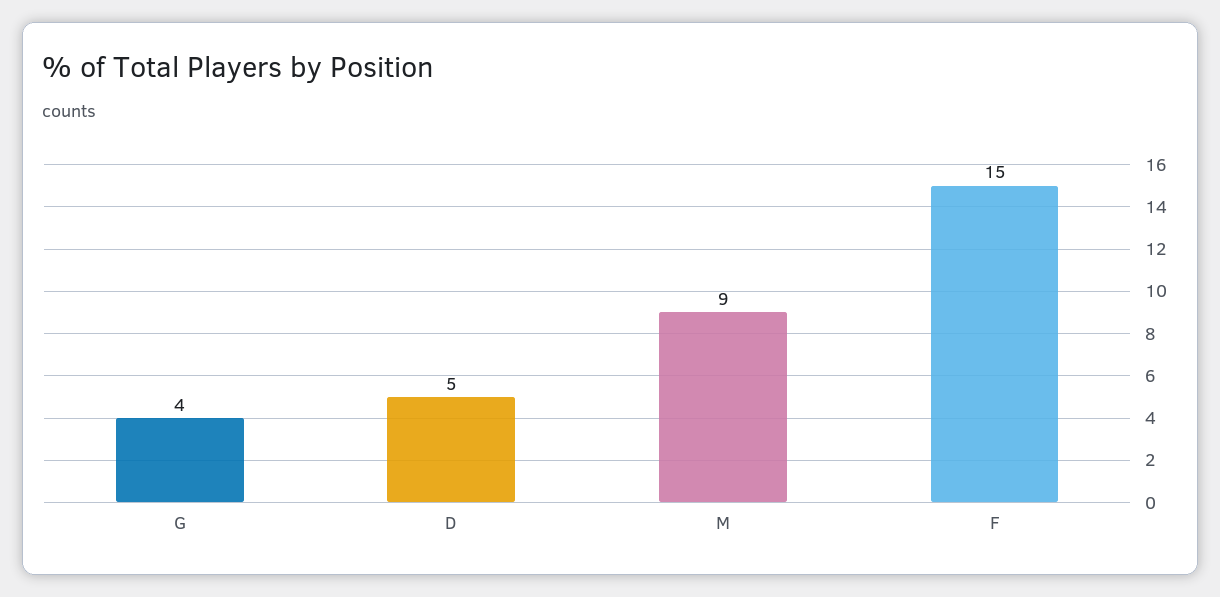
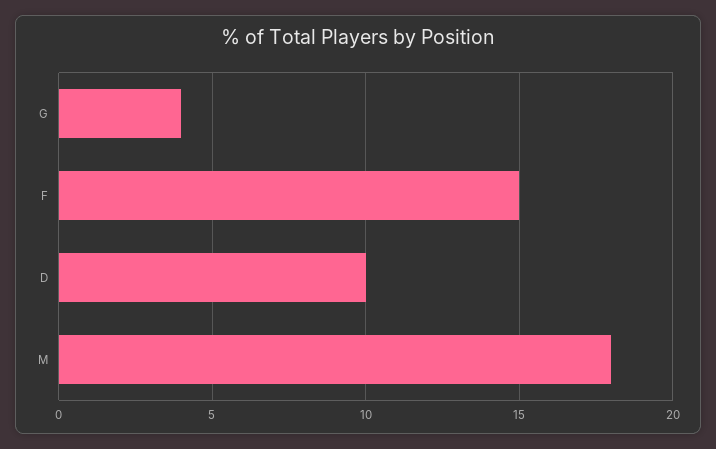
D: 5 -> 10
M: 9 -> 18

